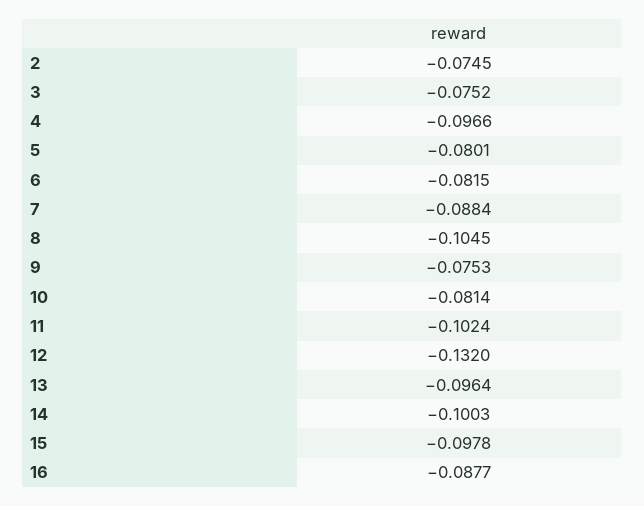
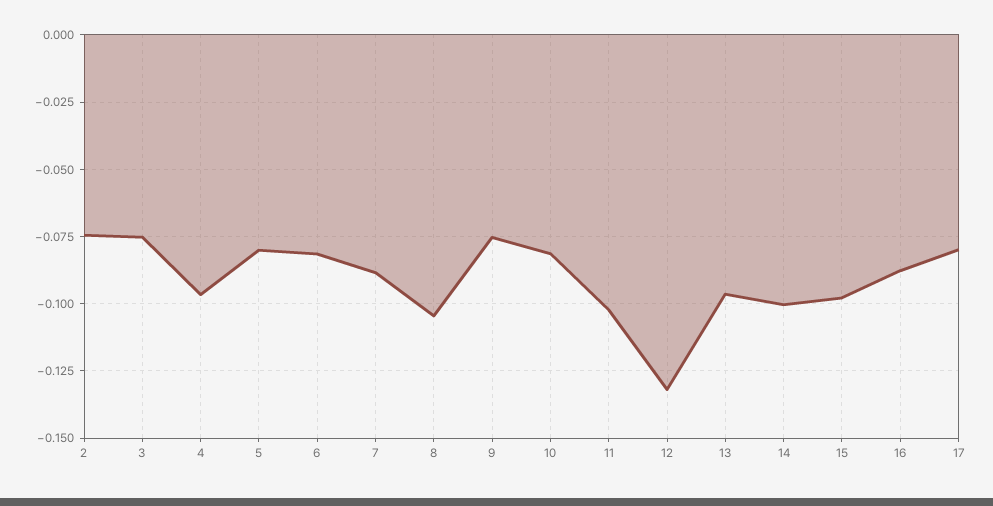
17: none -> -0.08

